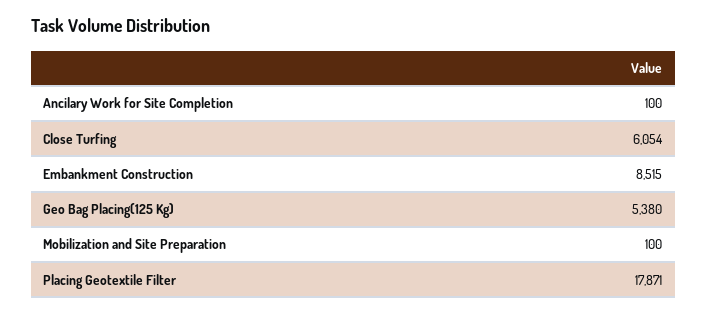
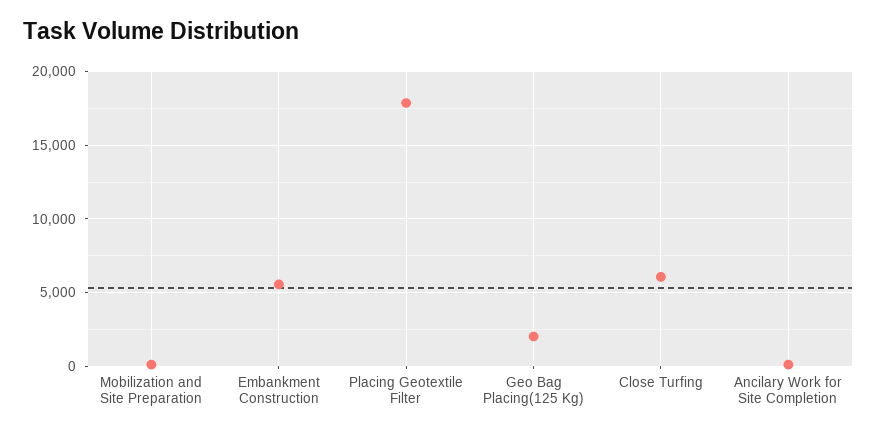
Embankment Construction: 8515 -> 5500
Geo Bag Placing(125 Kg): 5380 -> 2000

